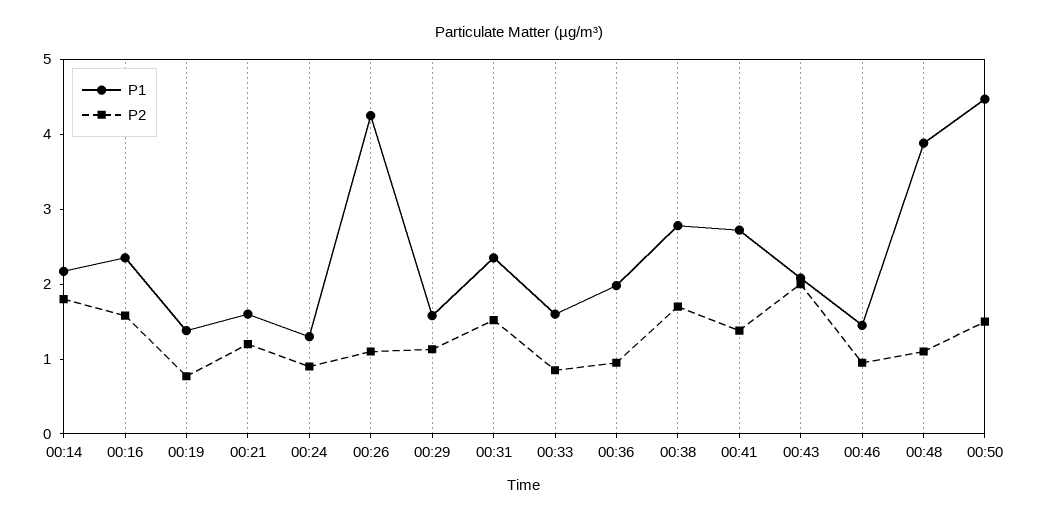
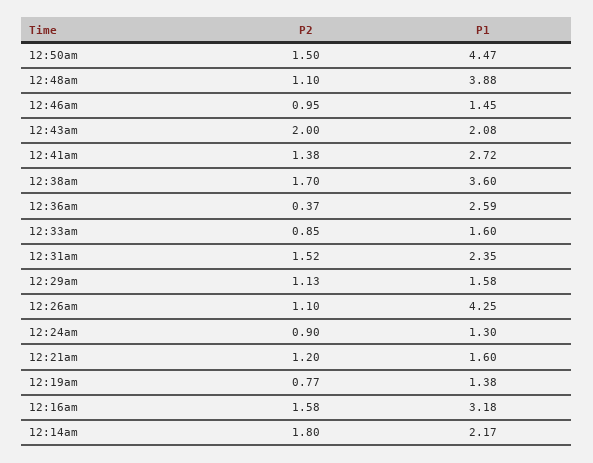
P1, 00:16: 2.4 -> 3.18
P1, 00:36: 2 -> 2.59
P2, 00:36: 1 -> 0.37
P1, 00:38: 2.8 -> 3.6

